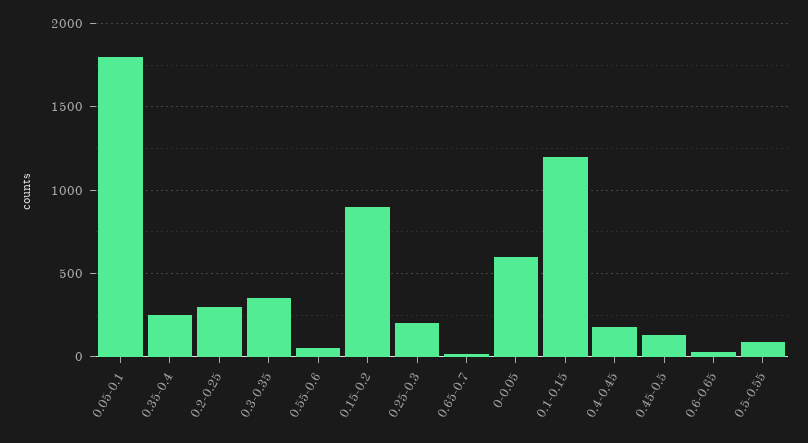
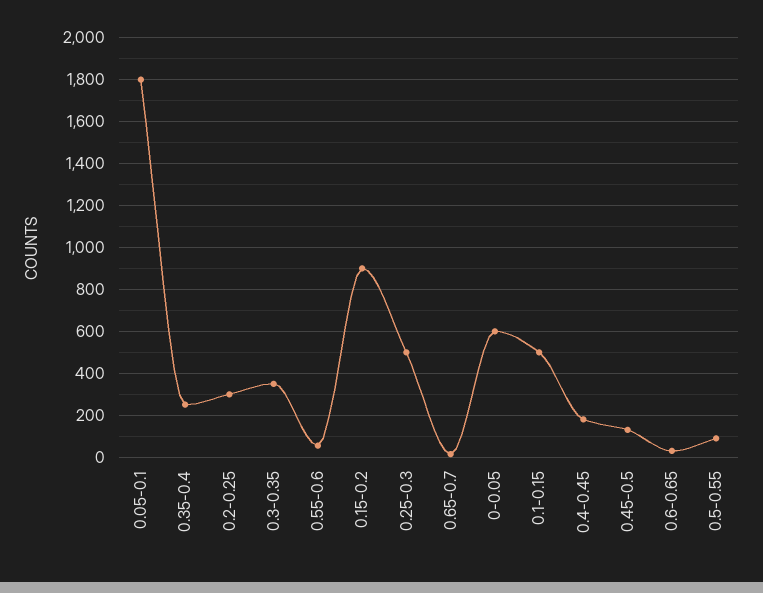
0.25-0.3: 200 -> 500
0.1-0.15: 1200 -> 500

